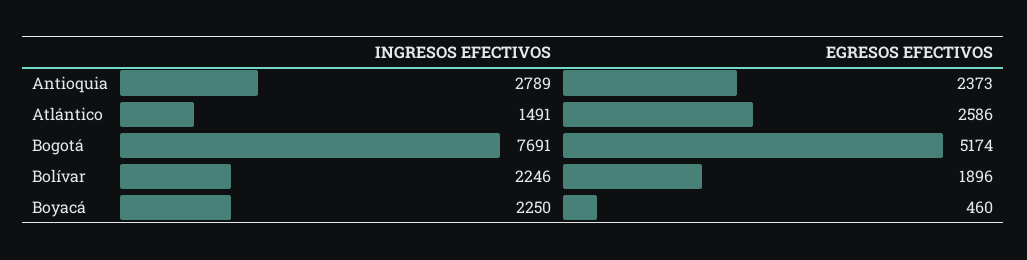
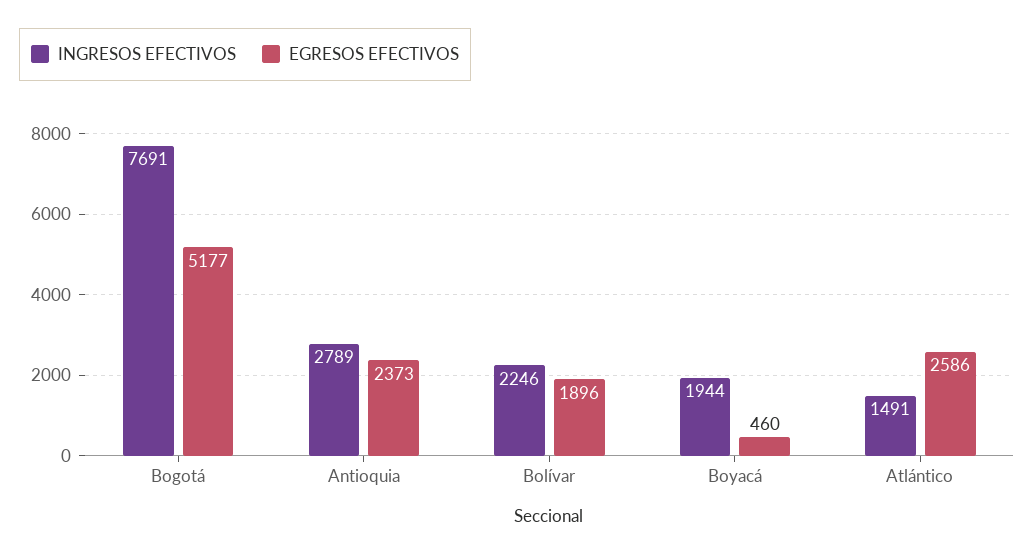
EGRESOS EFECTIVOS, Bogotá: 5174 -> 5177
INGRESOS EFECTIVOS, Boyacá: 2250 -> 1944

